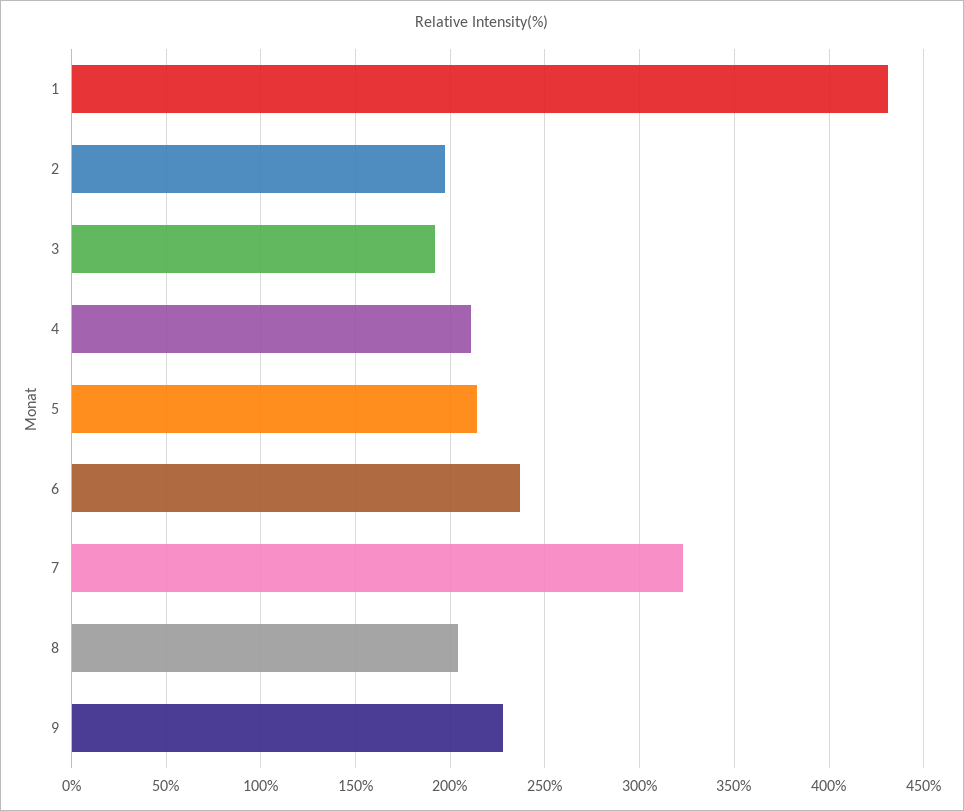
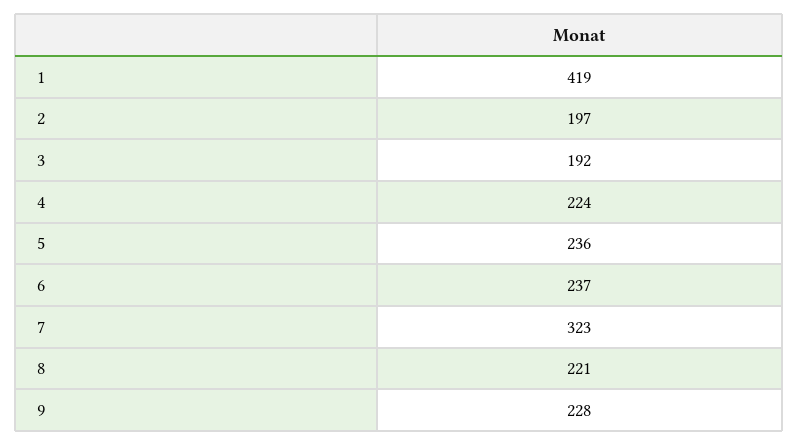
1: 430 -> 419
4: 210 -> 224
5: 215 -> 236
8: 205 -> 221

